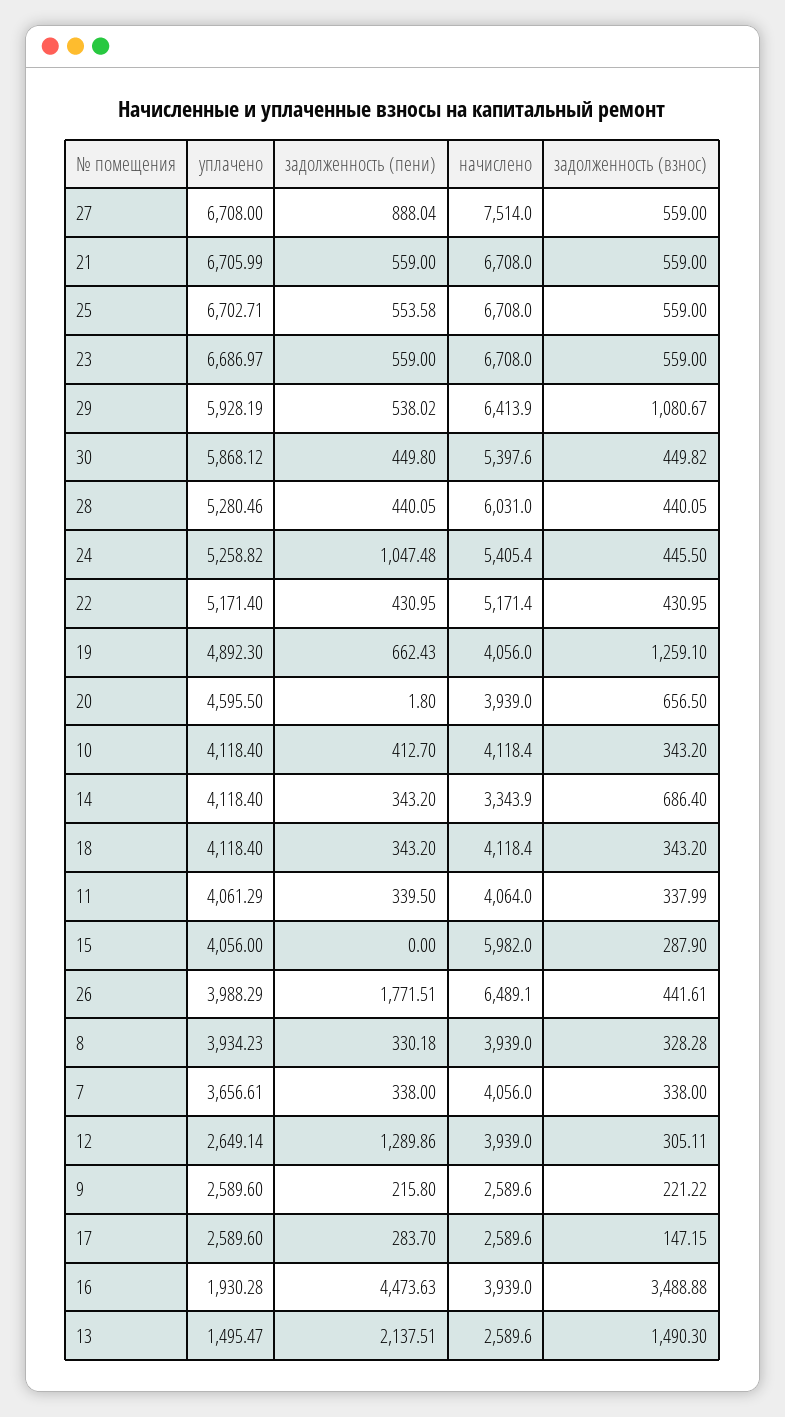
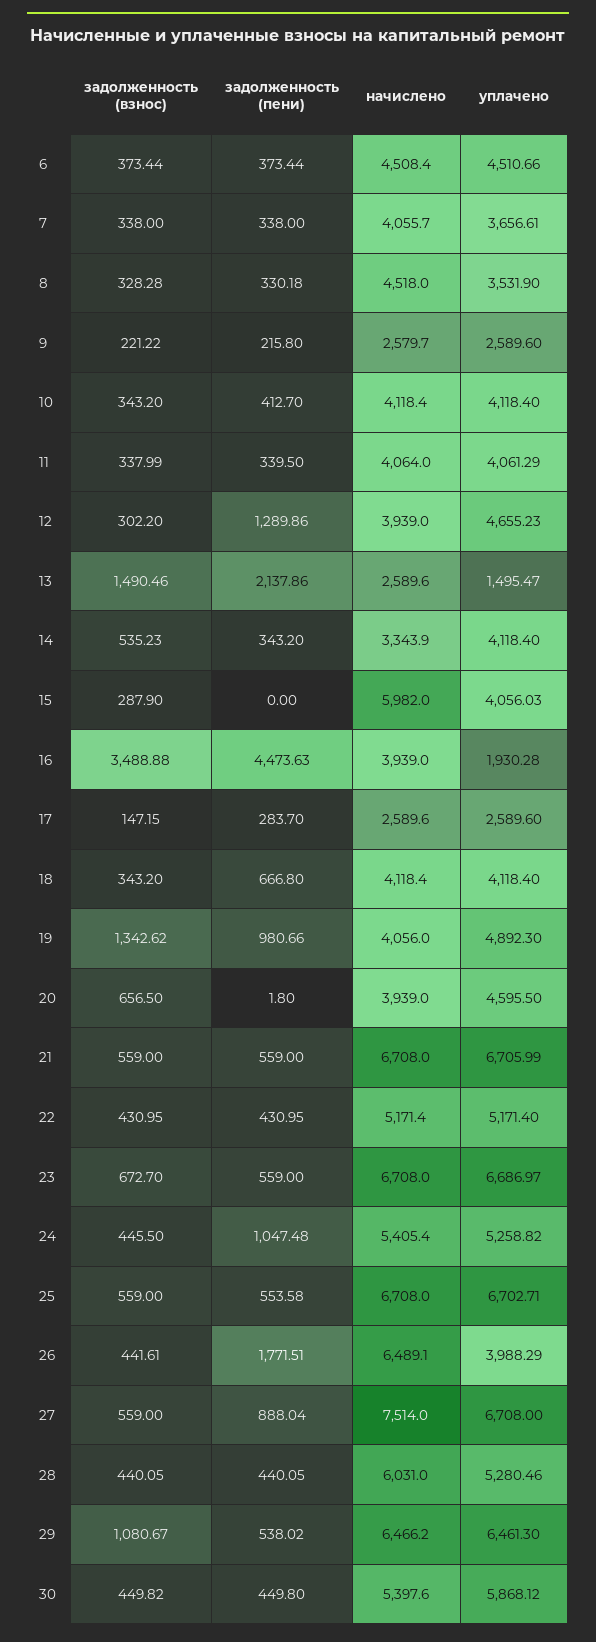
задолженность (взнос), 23: 559 -> 672.7
уплачено, 29: 5928.19 -> 6461.3
начислено, 29: 6413.9 -> 6466.2
задолженность (пени), 19: 662.43 -> 980.66
задолженность (взнос), 19: 1259.1 -> 1342.62
задолженность (взнос), 14: 686.4 -> 535.23
задолженность (пени), 18: 343.2 -> 666.8
уплачено, 15: 4056 -> 4056.03
уплачено, 8: 3934.23 -> 3531.9
начислено, 8: 3939 -> 4518
начислено, 7: 4056 -> 4055.7
уплачено, 12: 2649.14 -> 4655.23
задолженность (взнос), 12: 305.11 -> 302.2
начислено, 9: 2589.6 -> 2579.7
задолженность (пени), 13: 2137.51 -> 2137.86
задолженность (взнос), 13: 1490.3 -> 1490.46
задолженность (взнос), 6: none -> 373.44
задолженность (пени), 6: none -> 373.44
начислено, 6: none -> 4508.4
уплачено, 6: none -> 4510.66

